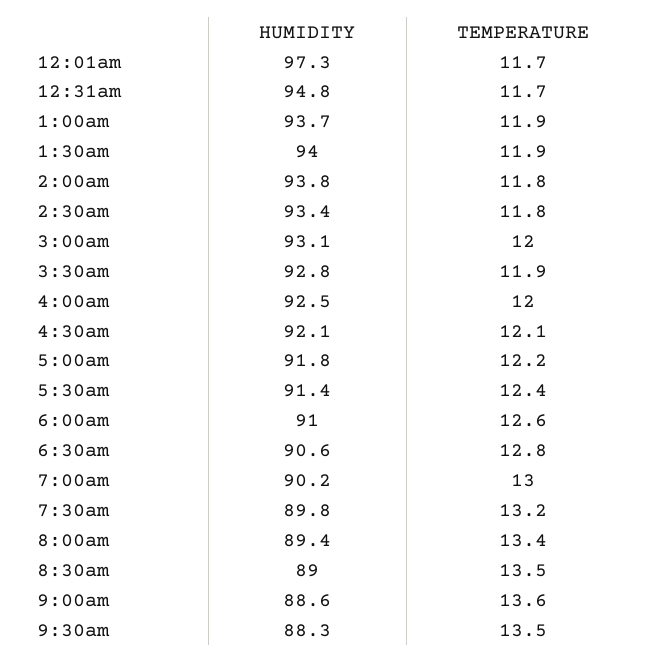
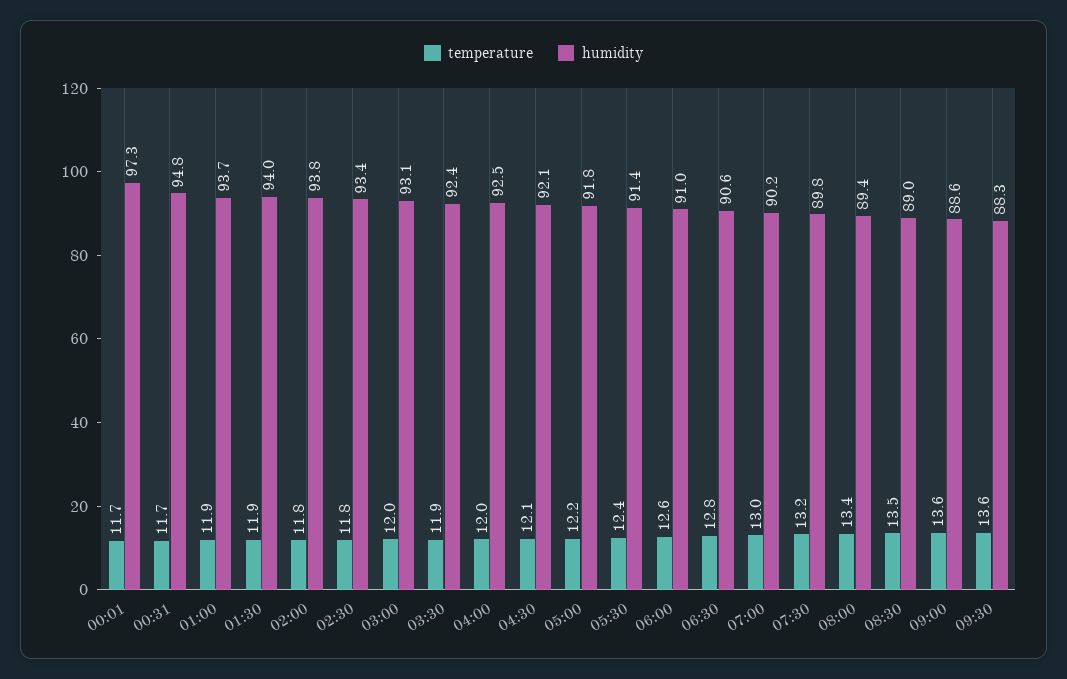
HUMIDITY, 3:30am: 92.8 -> 92.4
TEMPERATURE, 9:30am: 13.5 -> 13.6

